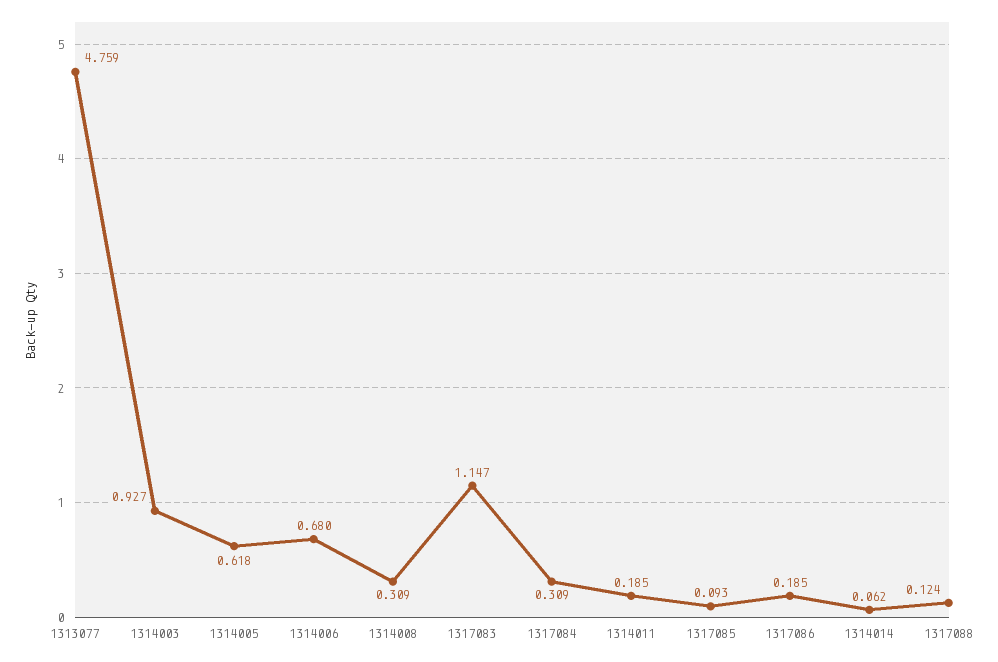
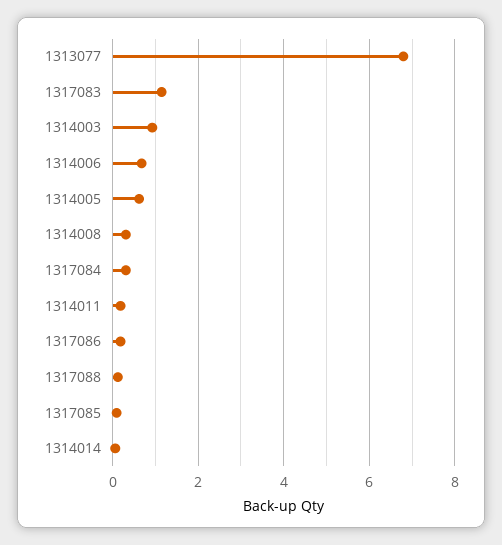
1313077: 4.759 -> 6.8

